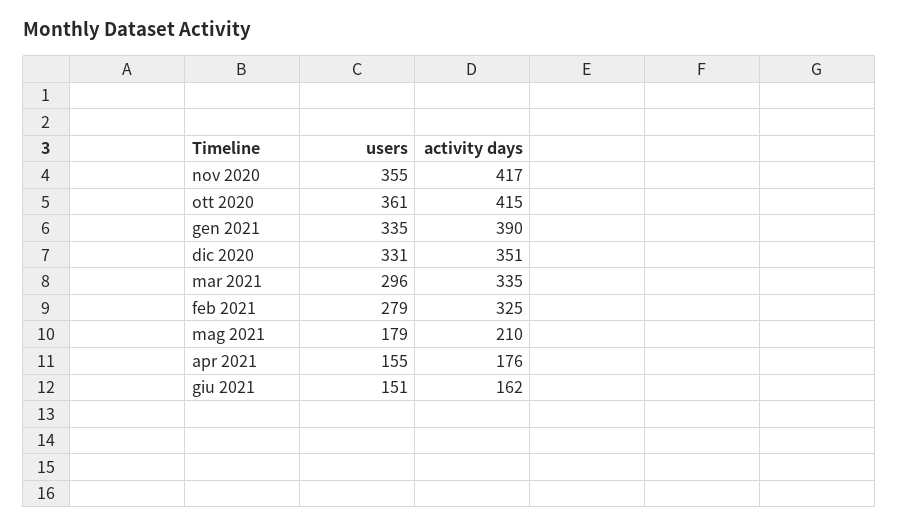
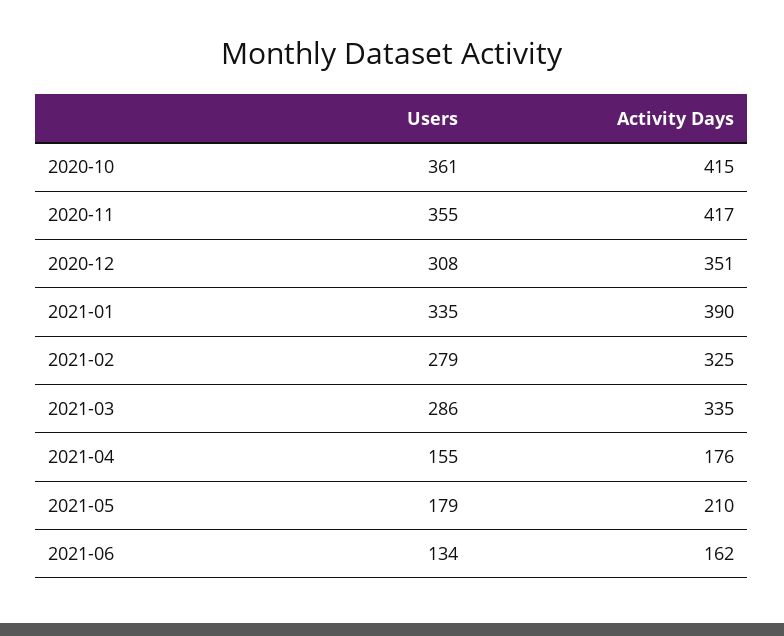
users, dic 2020: 331 -> 308
users, mar 2021: 296 -> 286
users, giu 2021: 151 -> 134

